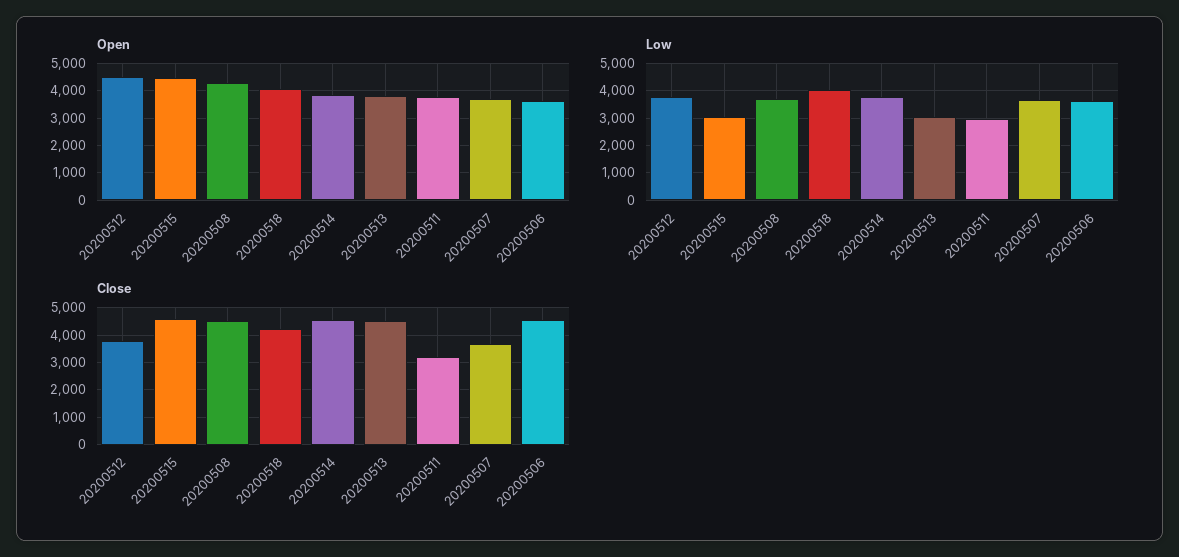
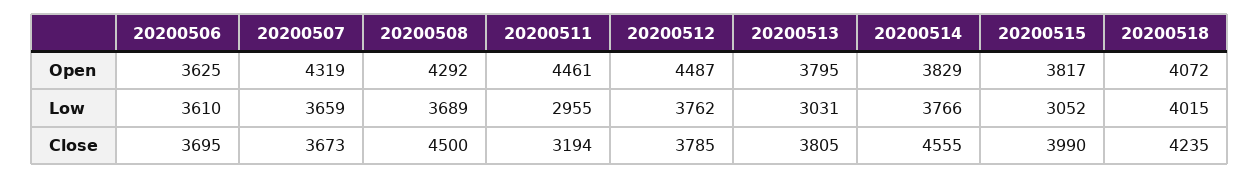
Open, 20200515: 4500 -> 3817
Open, 20200511: 3750 -> 4461
Open, 20200507: 3750 -> 4319
Close, 20200515: 4500 -> 3990
Close, 20200513: 4500 -> 3805
Close, 20200506: 4500 -> 3695

